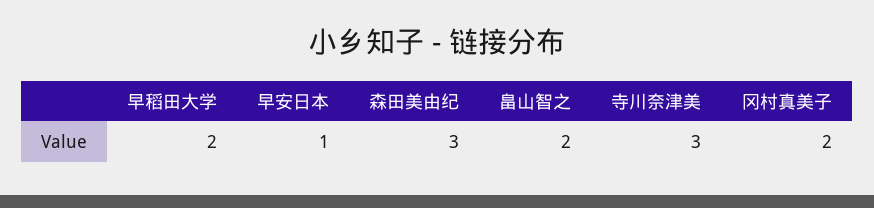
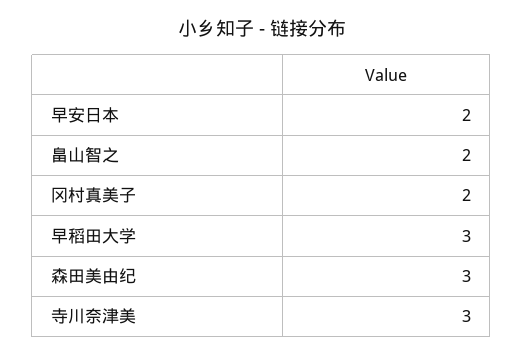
早稻田大学: 2 -> 3
早安日本: 1 -> 2

